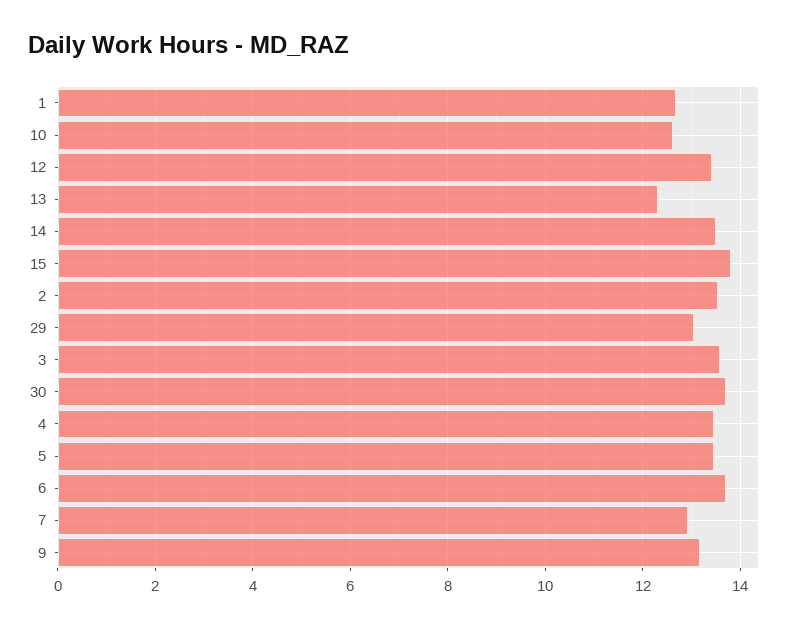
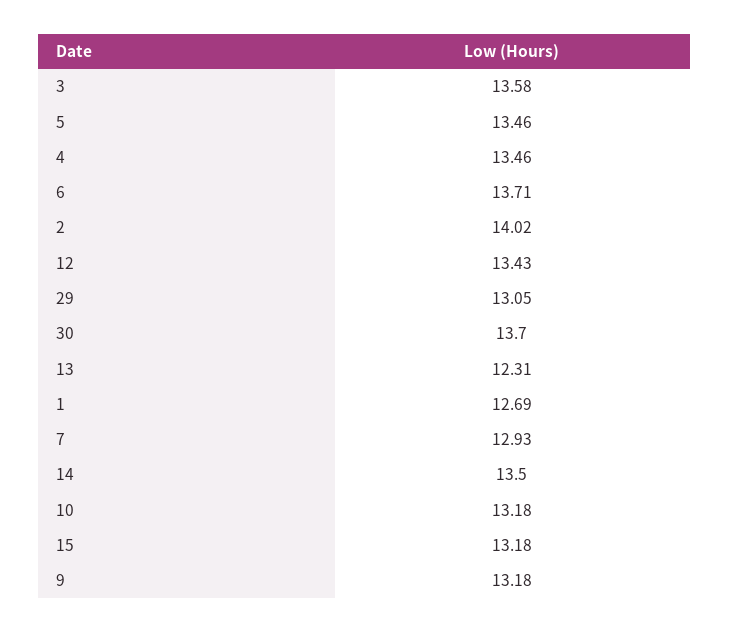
10: 12.6 -> 13.18
15: 13.8 -> 13.18
2: 13.6 -> 14.02

